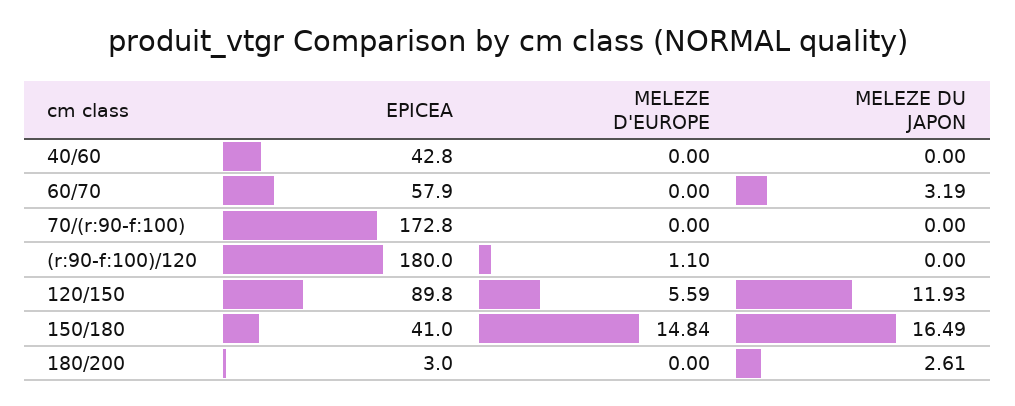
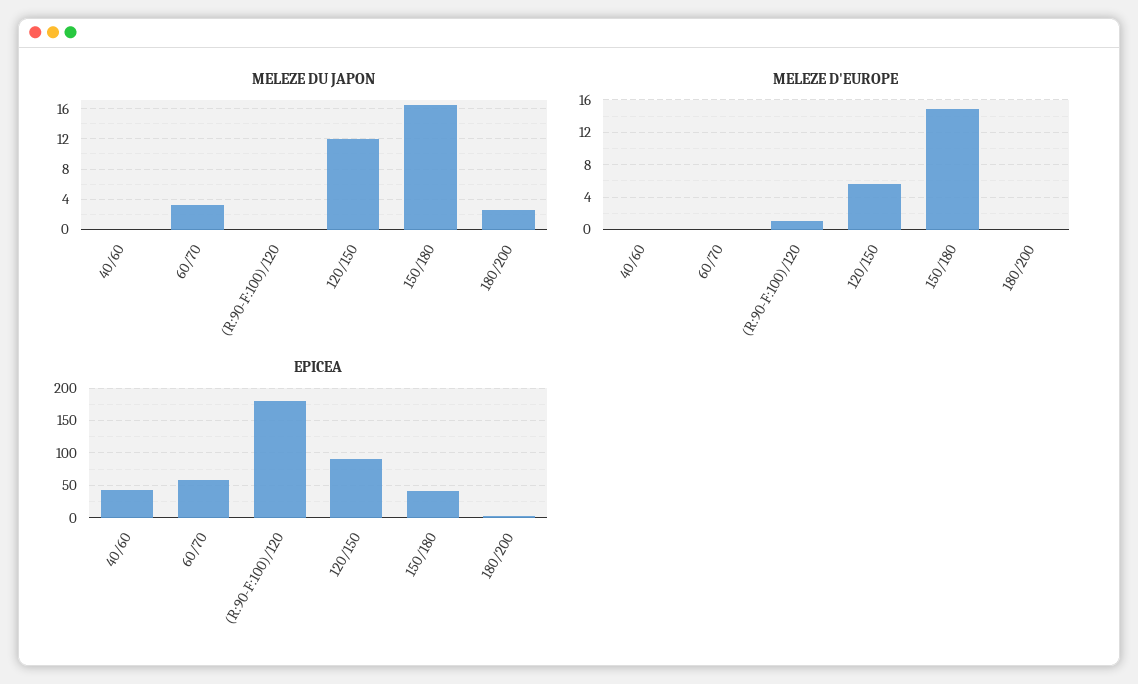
EPICEA, 70/(r:90-f:100): 172.8 -> none
MELEZE D'EUROPE, 70/(r:90-f:100): 0 -> none
MELEZE DU JAPON, 70/(r:90-f:100): 0 -> none

